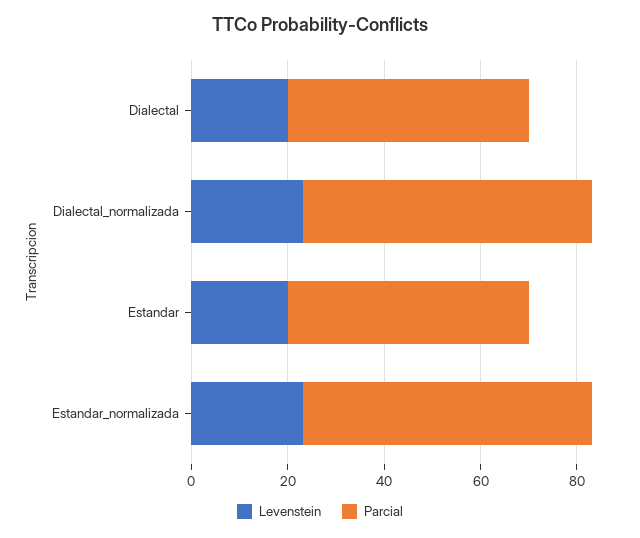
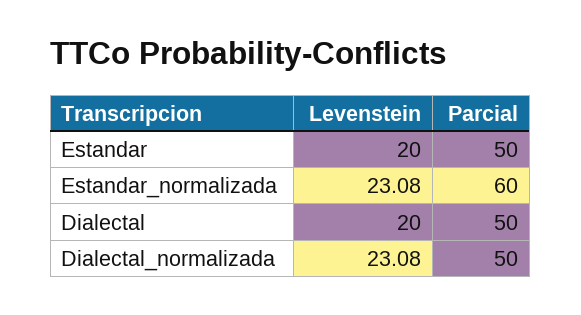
Parcial, Dialectal_normalizada: 60 -> 50

